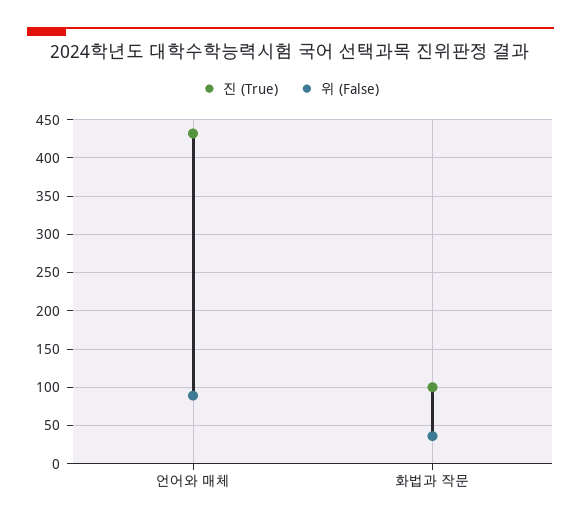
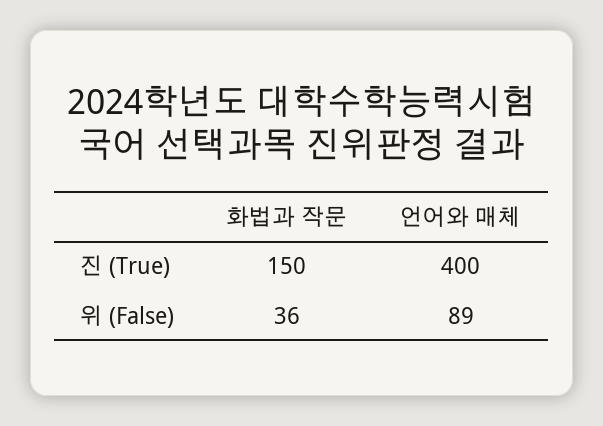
진 (True), 언어와 매체: 430 -> 400
진 (True), 화법과 작문: 100 -> 150

